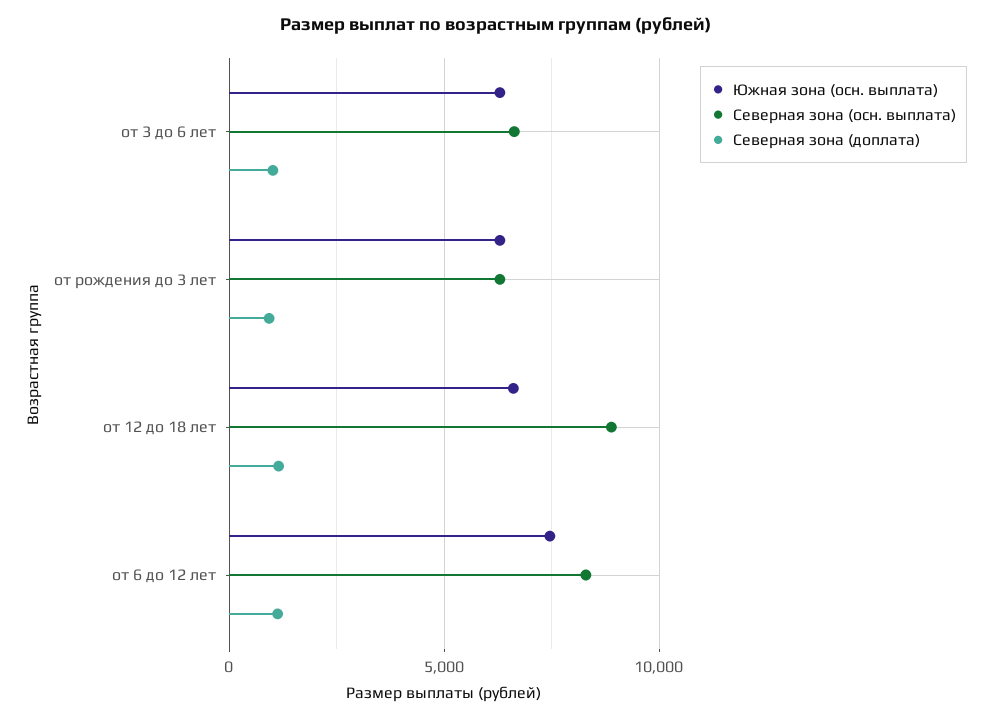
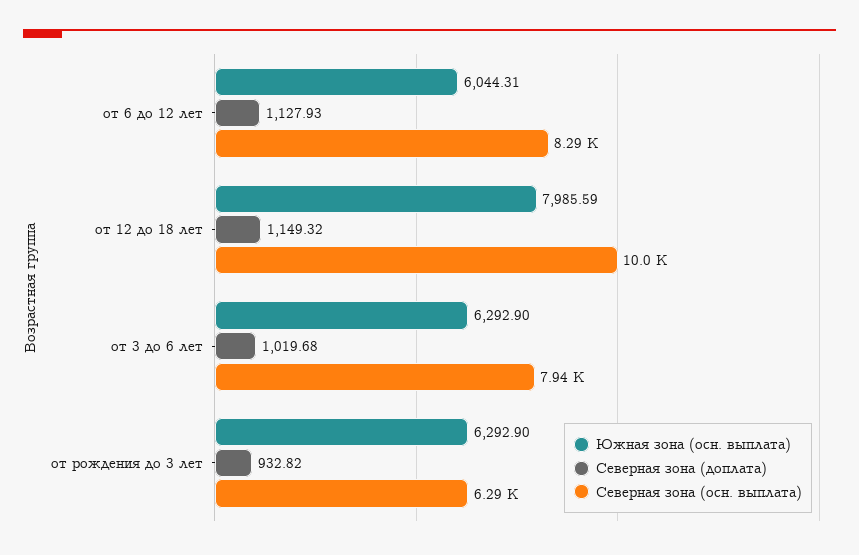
Северная зона (осн. выплата), от 3 до 6 лет: 6500 -> 7940
Южная зона (осн. выплата), от 12 до 18 лет: 6500 -> 7985.59
Северная зона (осн. выплата), от 12 до 18 лет: 9000 -> 10000
Южная зона (осн. выплата), от 6 до 12 лет: 7500 -> 6044.31

